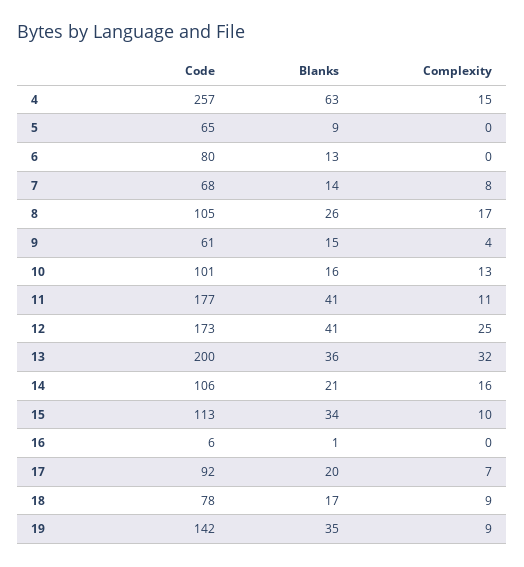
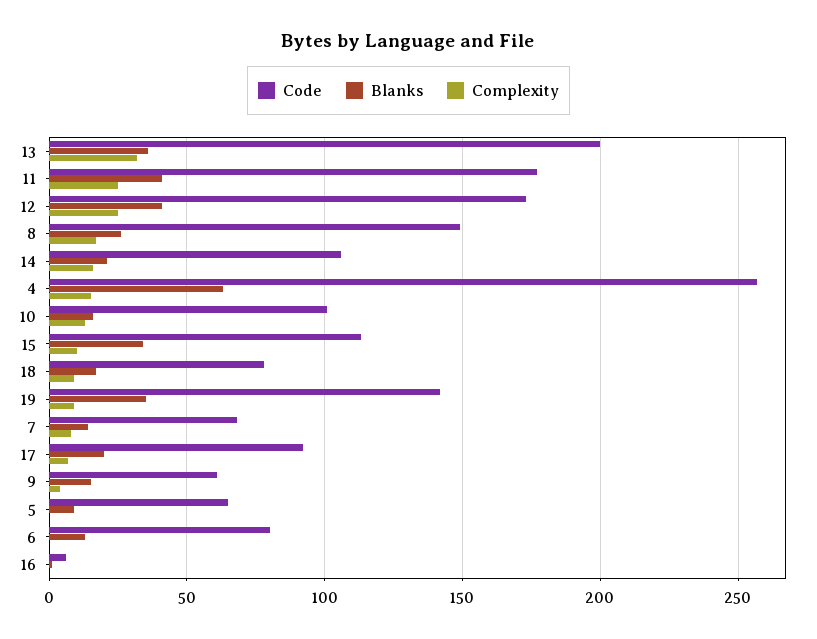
Code, 8: 105 -> 150
Complexity, 11: 11 -> 25

